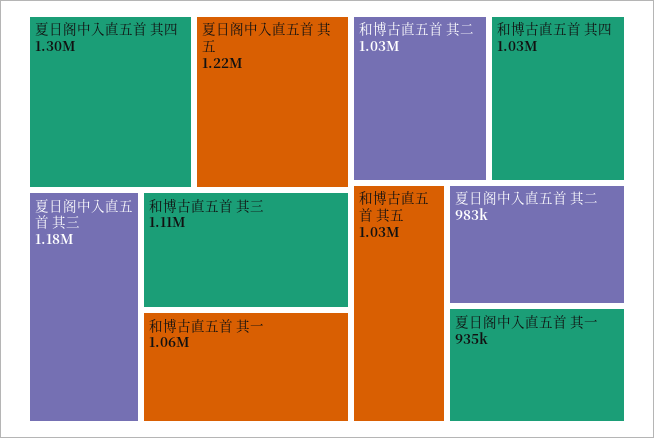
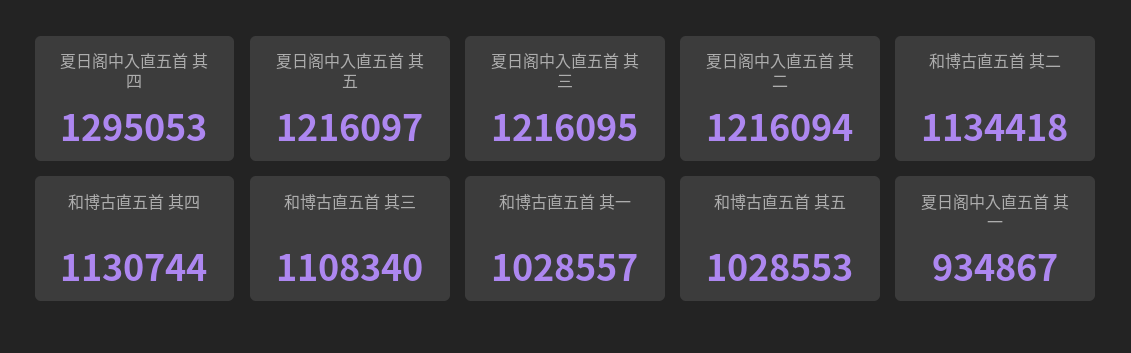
夏日阁中入直五首 其三: 1180000 -> 1216095
和博古直五首 其一: 1060000 -> 1028557
和博古直五首 其二: 1030000 -> 1134418
和博古直五首 其四: 1030000 -> 1130744
夏日阁中入直五首 其二: 983000 -> 1216094

